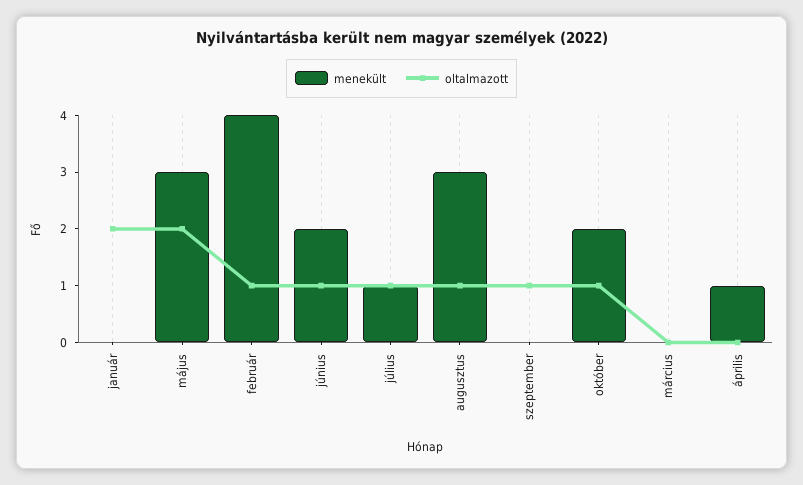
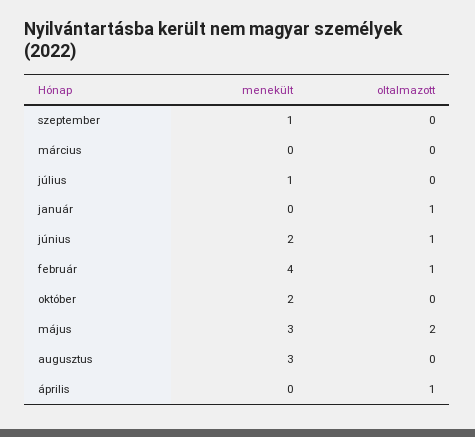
oltalmazott, január: 2 -> 1
oltalmazott, július: 1 -> 0
oltalmazott, augusztus: 1 -> 0
menekült, szeptember: 0 -> 1
oltalmazott, szeptember: 1 -> 0
oltalmazott, október: 1 -> 0
menekült, április: 1 -> 0
oltalmazott, április: 0 -> 1

